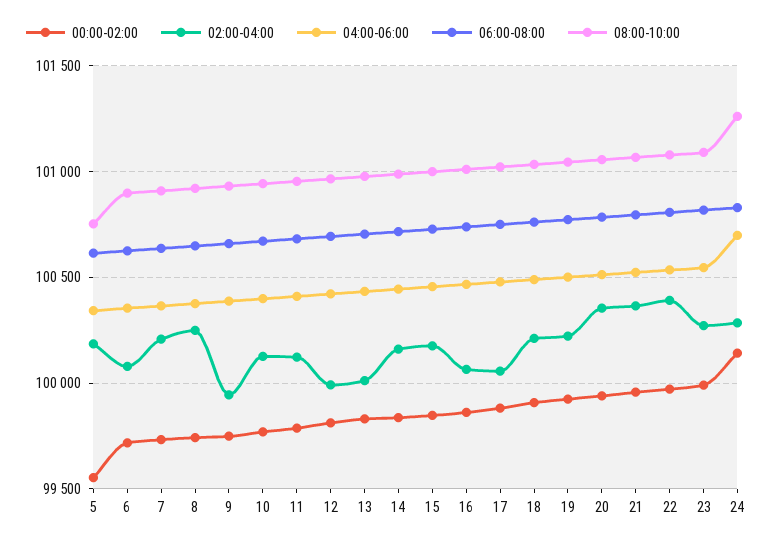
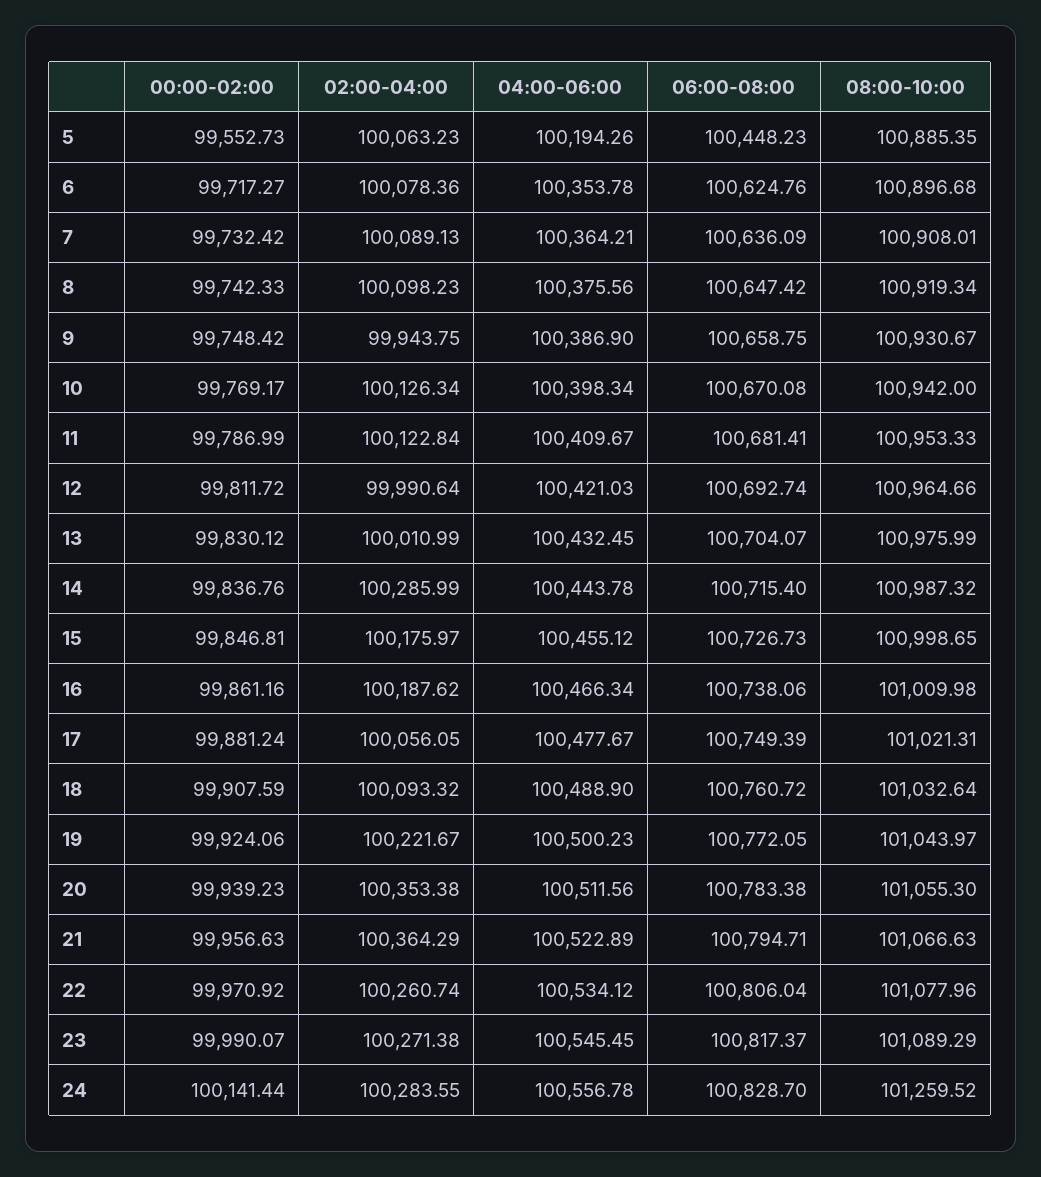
02:00-04:00, 5: 100200 -> 100063.23
04:00-06:00, 5: 100350 -> 100194.26
06:00-08:00, 5: 100600 -> 100448.23
08:00-10:00, 5: 100750 -> 100885.35
02:00-04:00, 7: 100200 -> 100089.13
02:00-04:00, 8: 100250 -> 100098.23
02:00-04:00, 14: 100150 -> 100285.99
02:00-04:00, 16: 100050 -> 100187.62
02:00-04:00, 18: 100200 -> 100093.32
02:00-04:00, 22: 100400 -> 100260.74
04:00-06:00, 24: 100700 -> 100556.78

